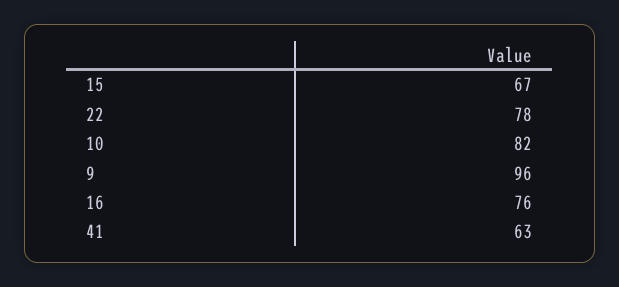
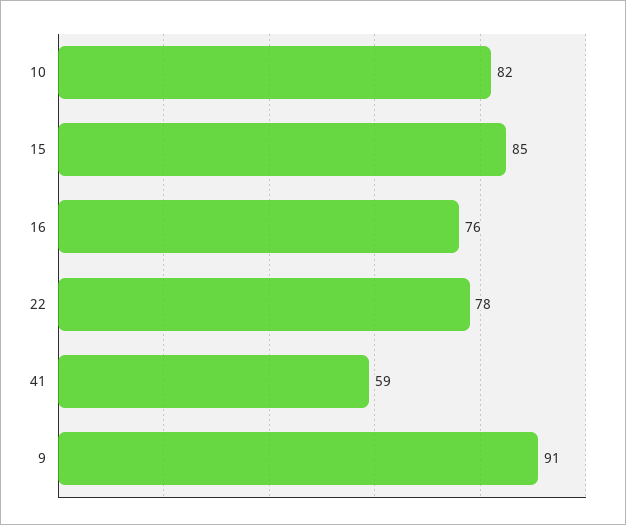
15: 67 -> 85
9: 96 -> 91
41: 63 -> 59

